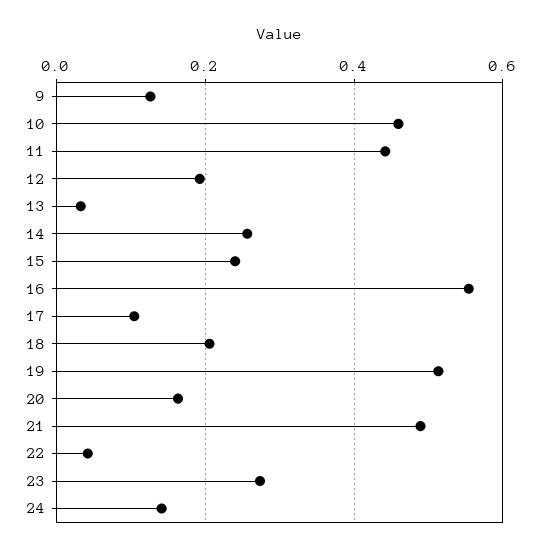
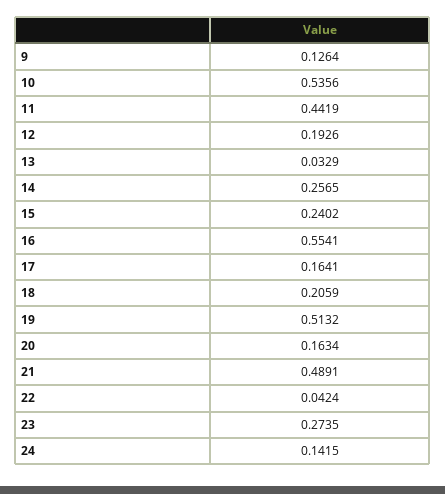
10: 0.46 -> 0.5356
17: 0.1 -> 0.1641

